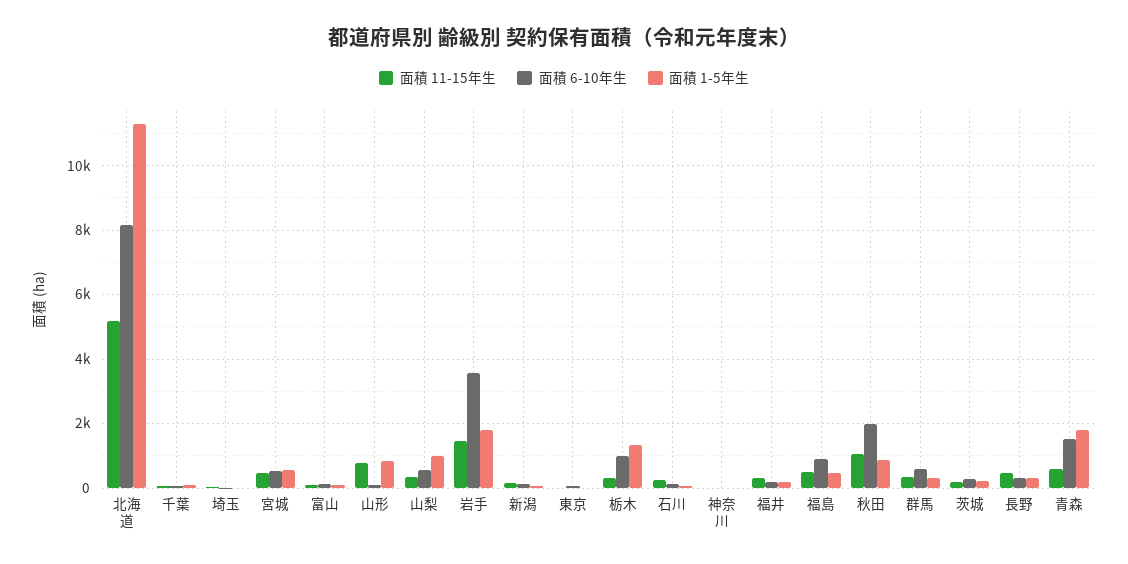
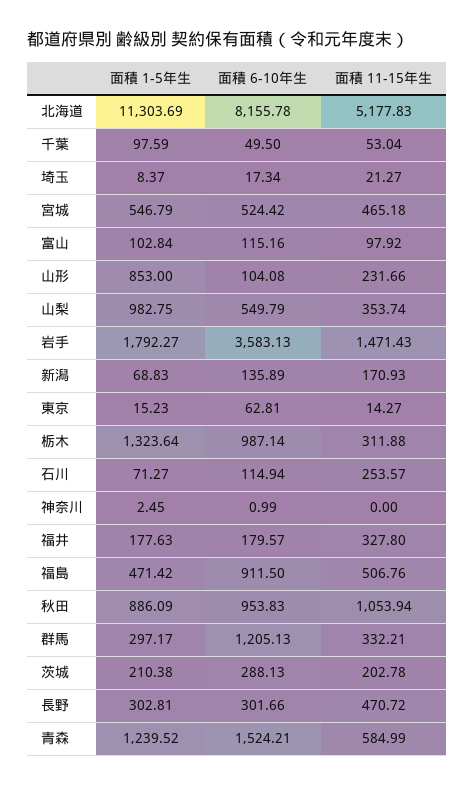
面積 11-15年生, 山形: 800 -> 231.66
面積 6-10年生, 秋田: 2000 -> 953.83
面積 6-10年生, 群馬: 600 -> 1205.13
面積 1-5年生, 青森: 1800 -> 1239.52

